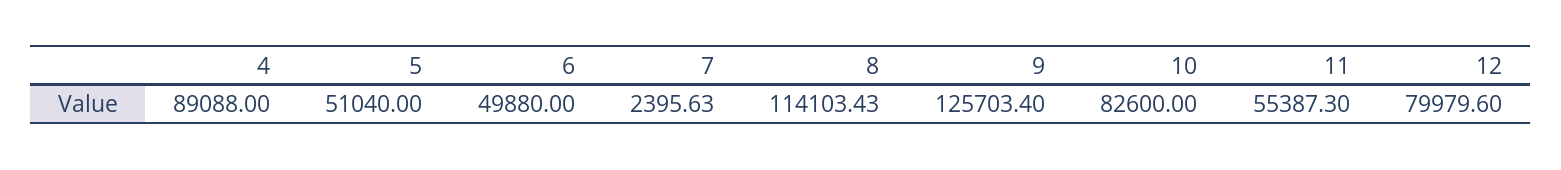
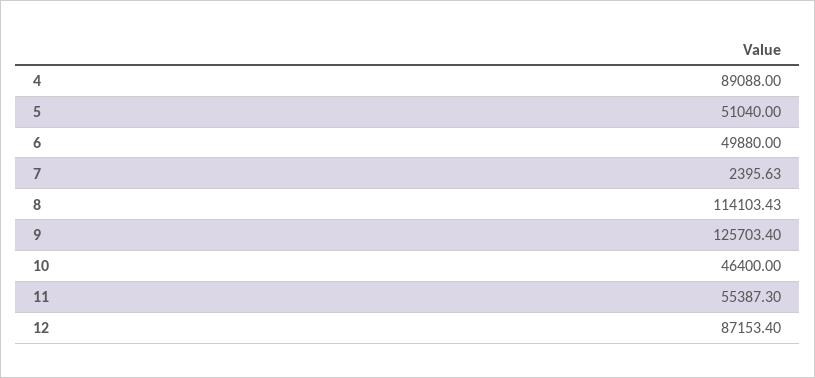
10: 82600 -> 46400
12: 79979.6 -> 87153.4

